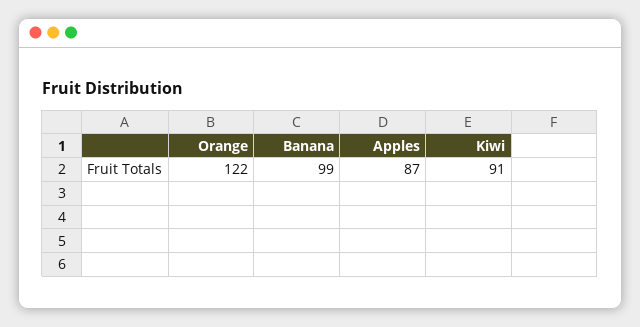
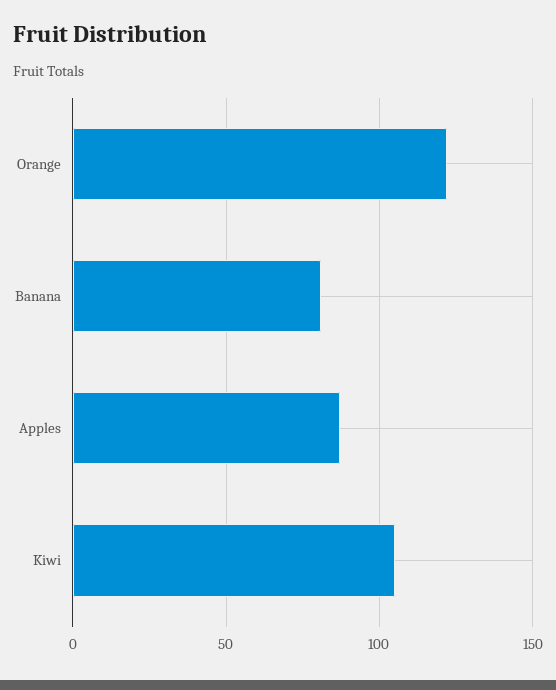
Banana: 99 -> 80
Kiwi: 91 -> 105

